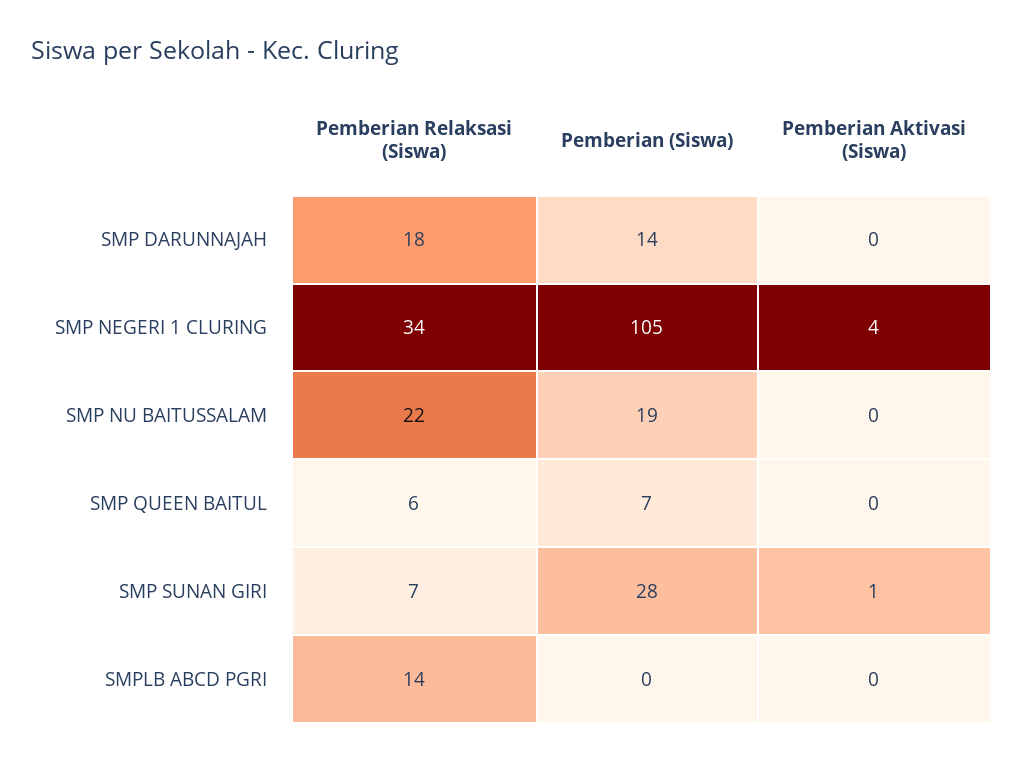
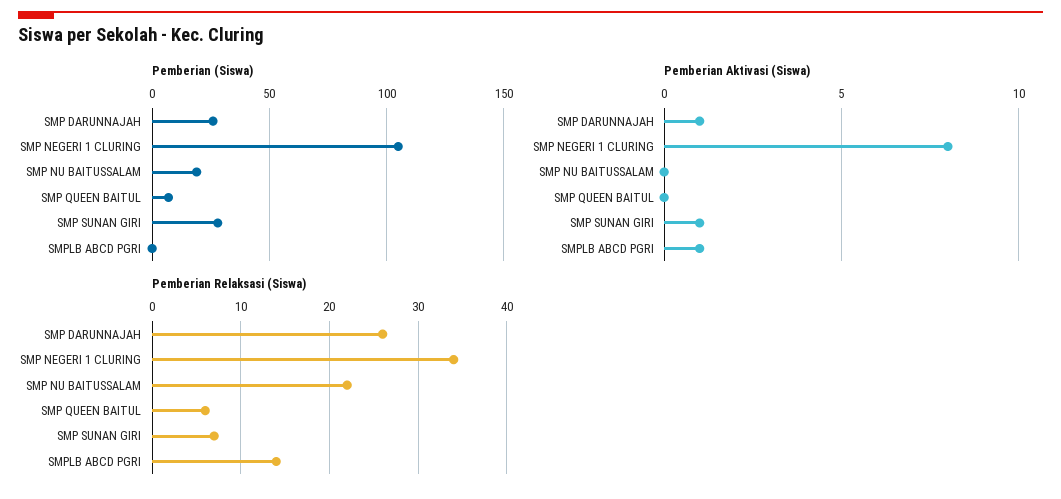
Pemberian Relaksasi (Siswa), SMP DARUNNAJAH: 18 -> 26
Pemberian (Siswa), SMP DARUNNAJAH: 14 -> 25
Pemberian Aktivasi (Siswa), SMP DARUNNAJAH: 0 -> 1
Pemberian Aktivasi (Siswa), SMP NEGERI 1 CLURING: 4 -> 8
Pemberian Aktivasi (Siswa), SMPLB ABCD PGRI: 0 -> 1

